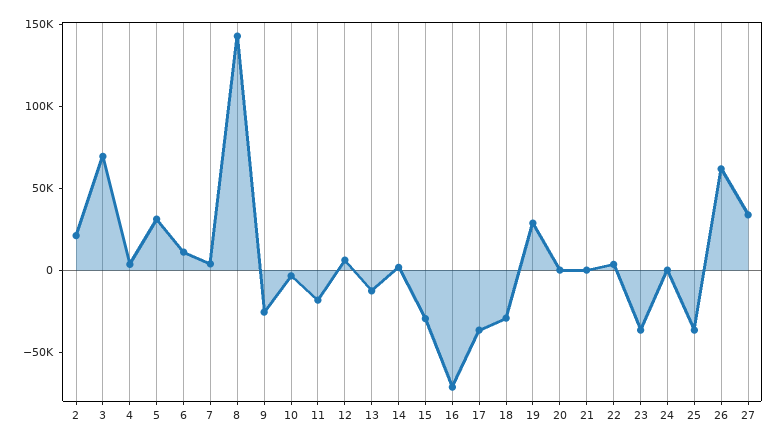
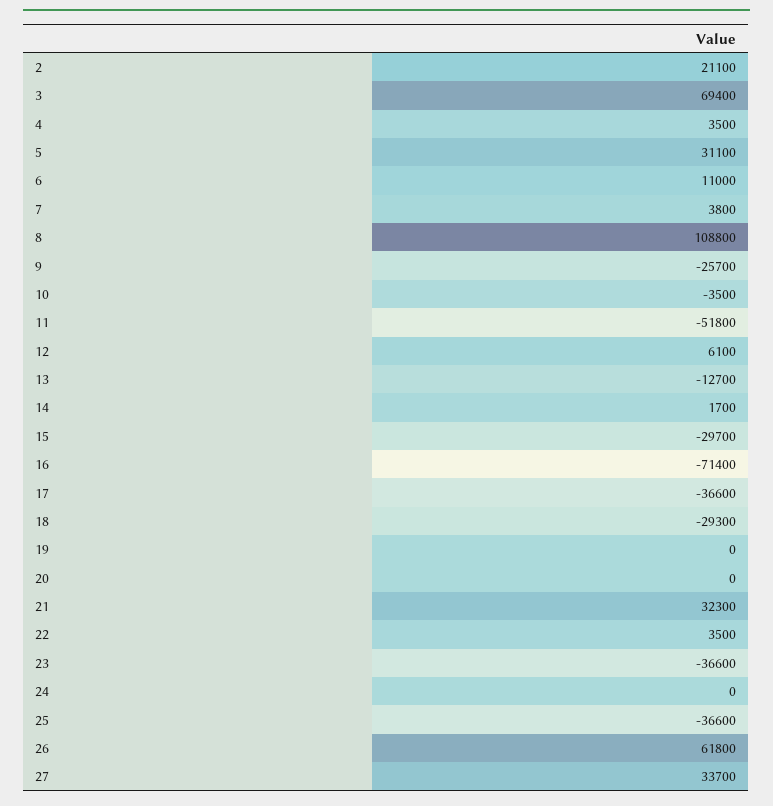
8: 140000 -> 108800
11: -20000 -> -51800
19: 30000 -> 0
21: 0 -> 32300

